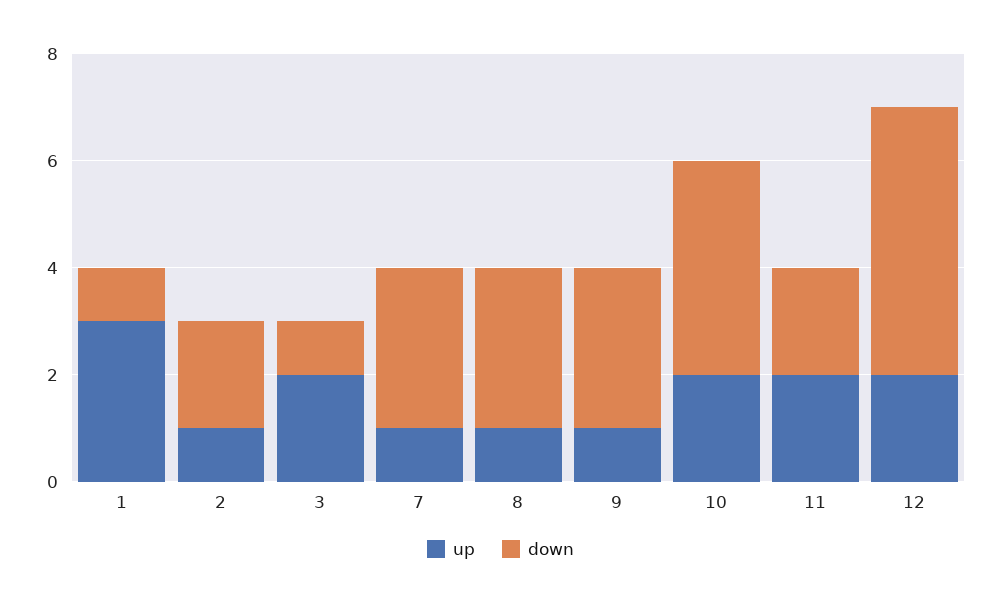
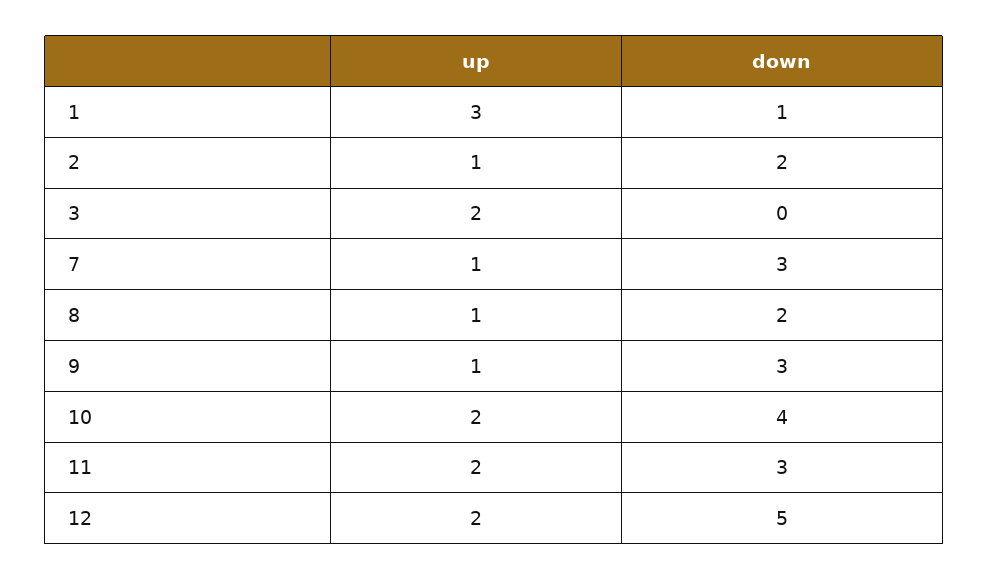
down, 3: 1 -> 0
down, 8: 3 -> 2
down, 11: 2 -> 3

